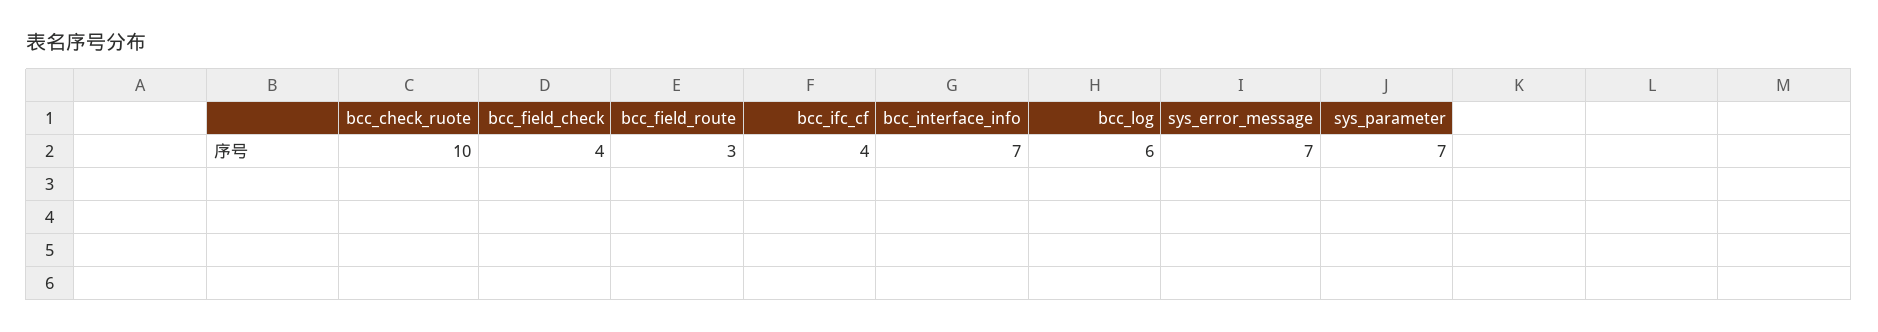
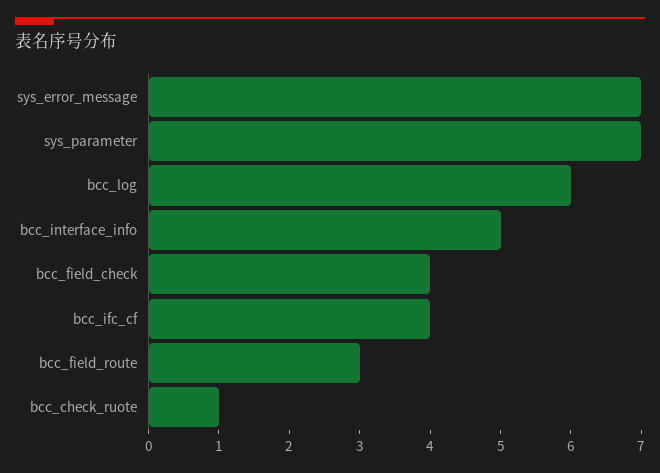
bcc_check_ruote: 10 -> 1
bcc_interface_info: 7 -> 5

